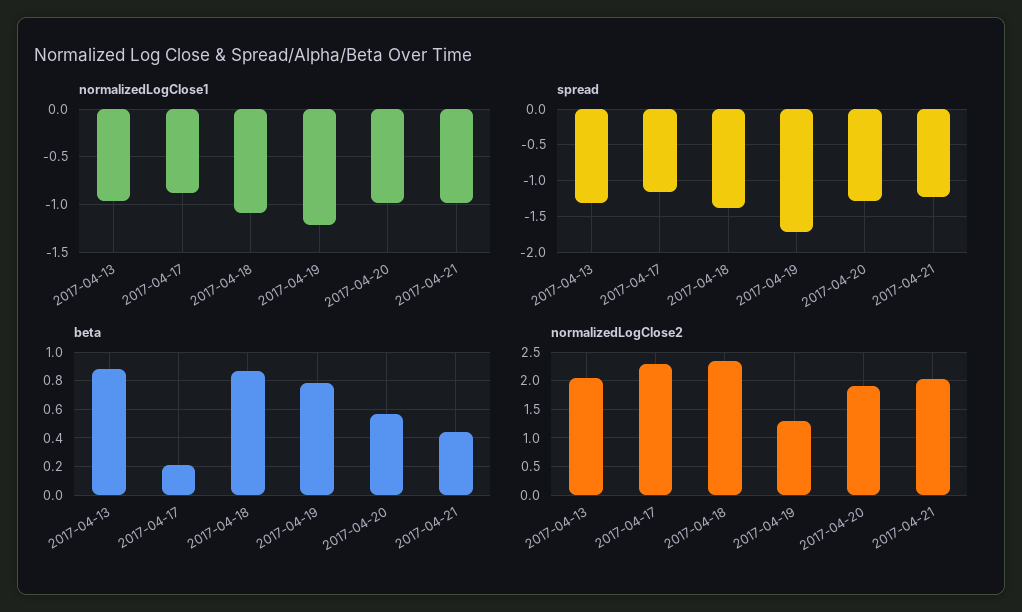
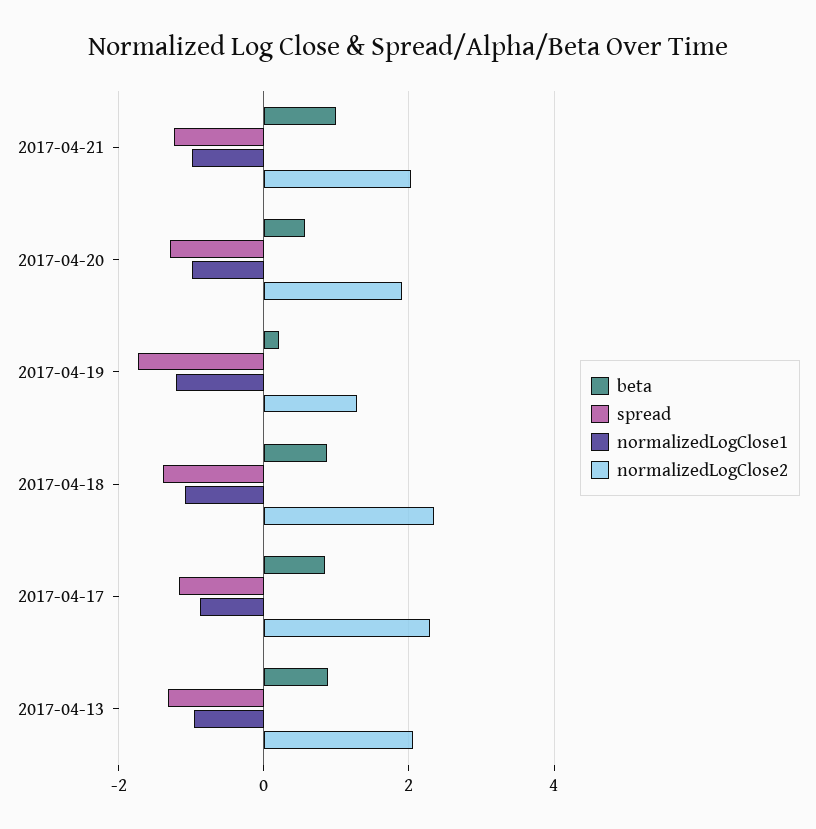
beta, 2017-04-17: 0.2 -> 0.8
beta, 2017-04-19: 0.8 -> 0.2
beta, 2017-04-21: 0.45 -> 1

